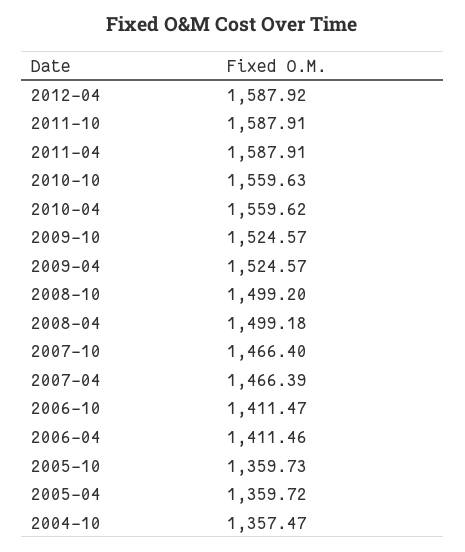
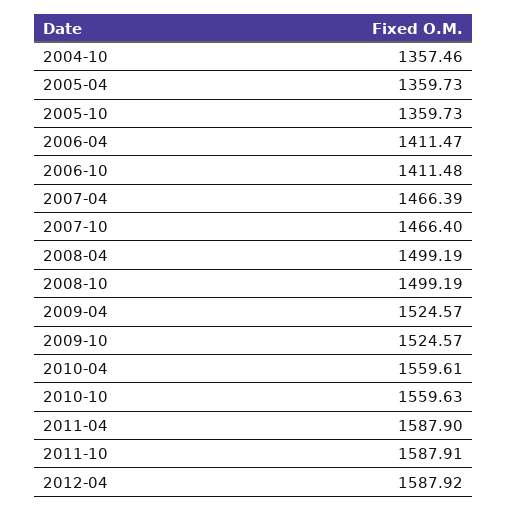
2011-04: 1587.91 -> 1587.9
2010-04: 1559.62 -> 1559.61
2008-10: 1499.2 -> 1499.19
2008-04: 1499.18 -> 1499.19
2006-10: 1411.47 -> 1411.48
2006-04: 1411.46 -> 1411.47
2005-04: 1359.72 -> 1359.73
2004-10: 1357.47 -> 1357.46

